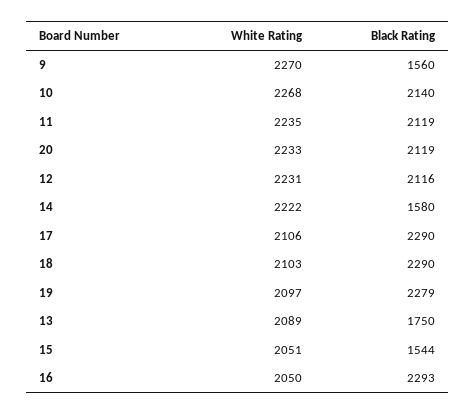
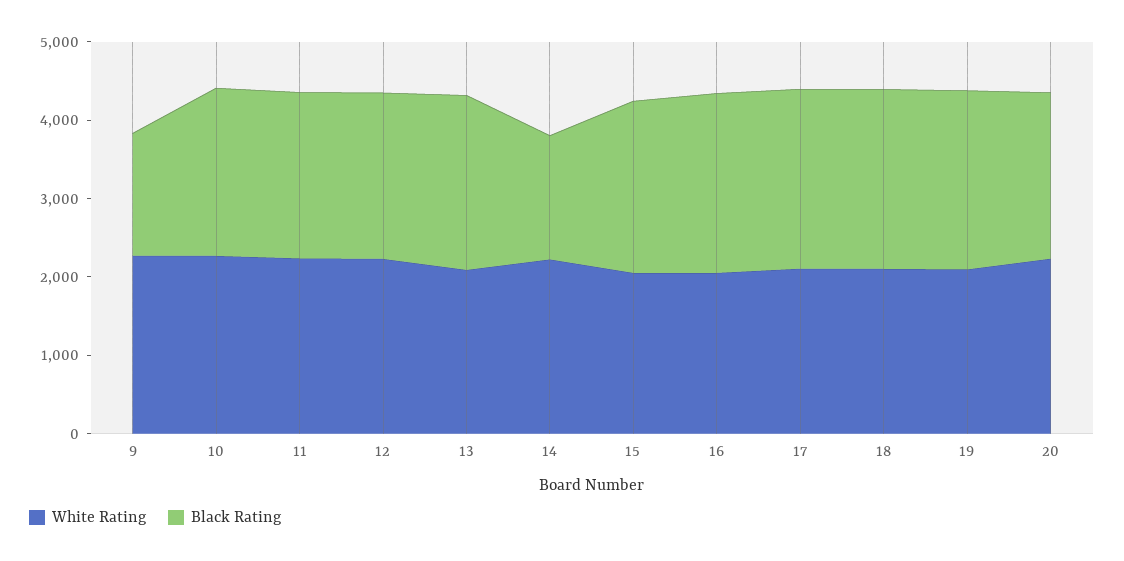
Black Rating, 13: 1750 -> 2200
Black Rating, 15: 1544 -> 2200

